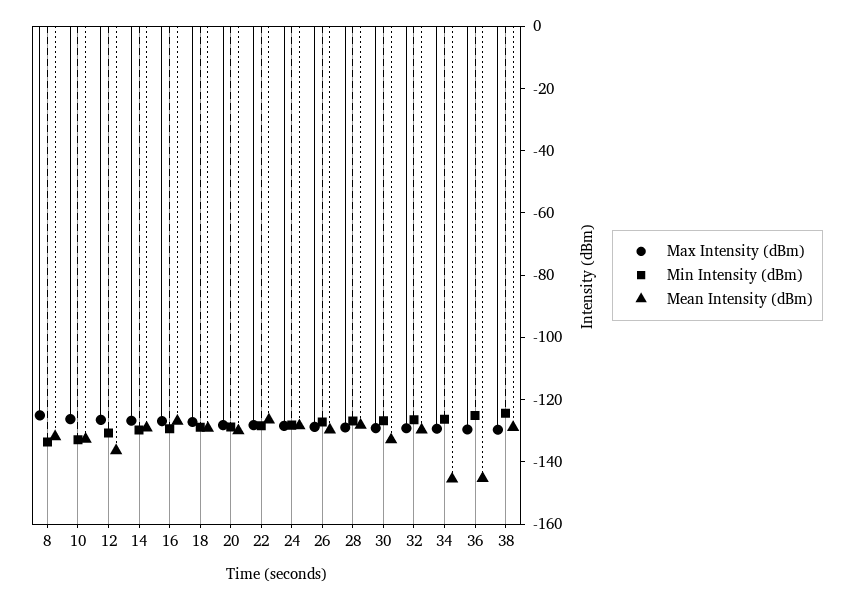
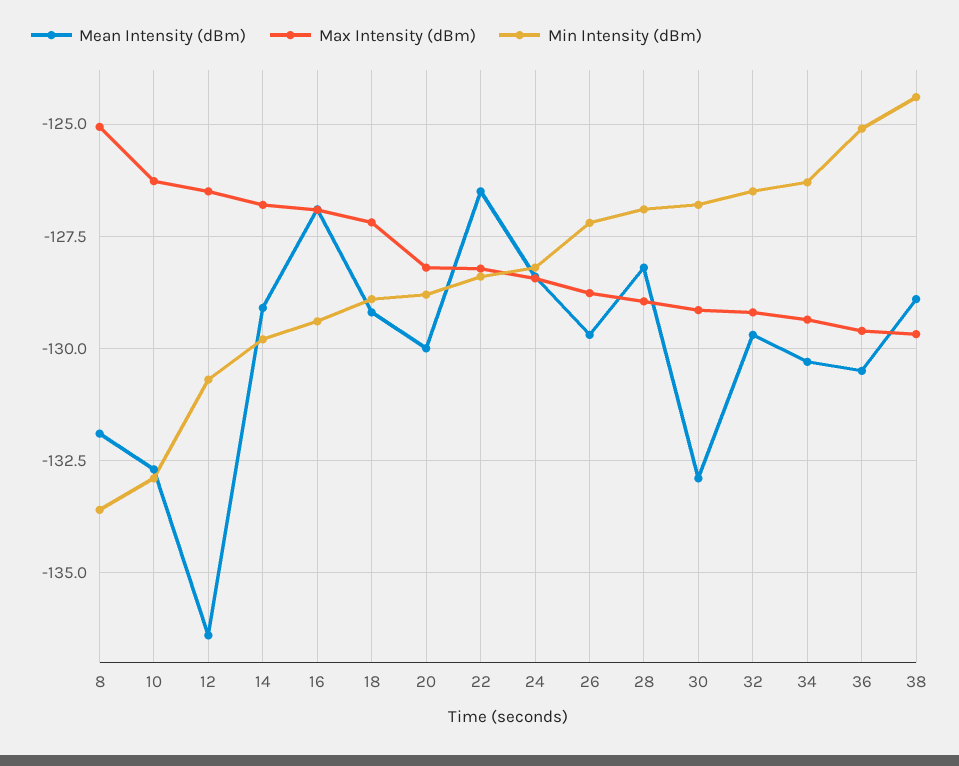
Mean Intensity (dBm), 34: -145 -> -130.25
Mean Intensity (dBm), 36: -145 -> -130.5

